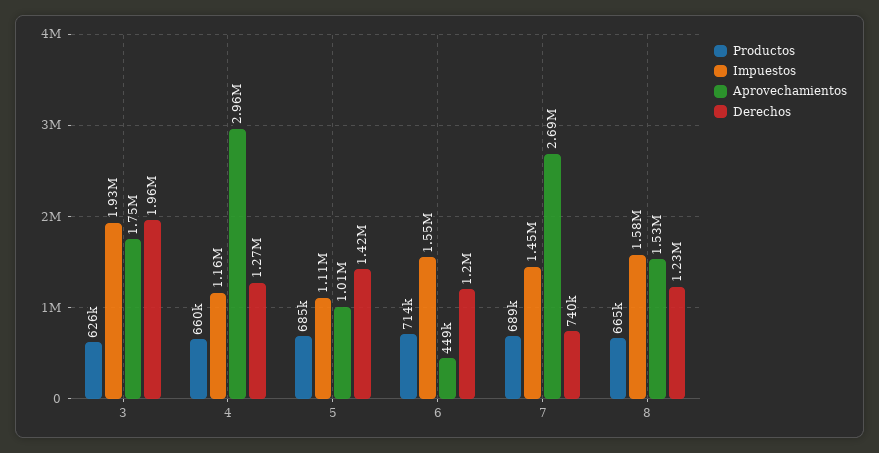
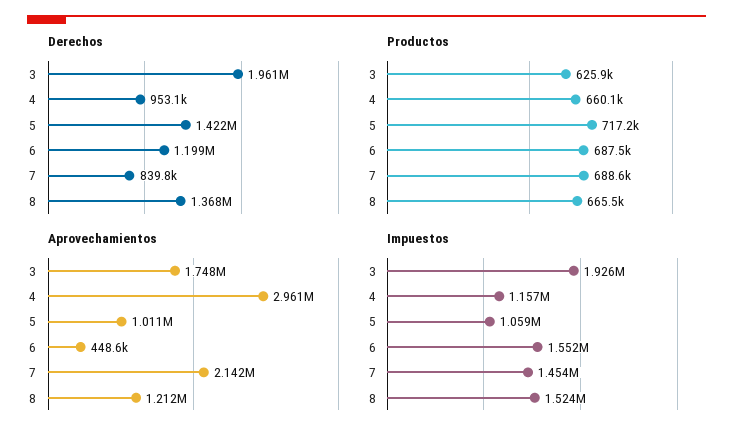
Derechos, 4: 1270000 -> 953100
Productos, 5: 685000 -> 717200
Impuestos, 5: 1110000 -> 1059000
Productos, 6: 714000 -> 687500
Aprovechamientos, 7: 2690000 -> 2142000
Derechos, 7: 740000 -> 839800
Impuestos, 8: 1580000 -> 1524000
Aprovechamientos, 8: 1530000 -> 1212000
Derechos, 8: 1230000 -> 1368000

